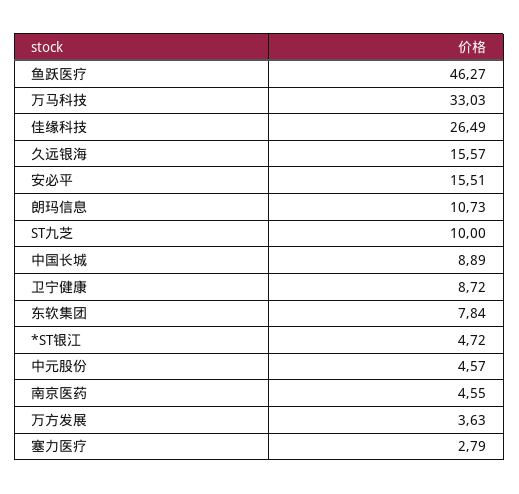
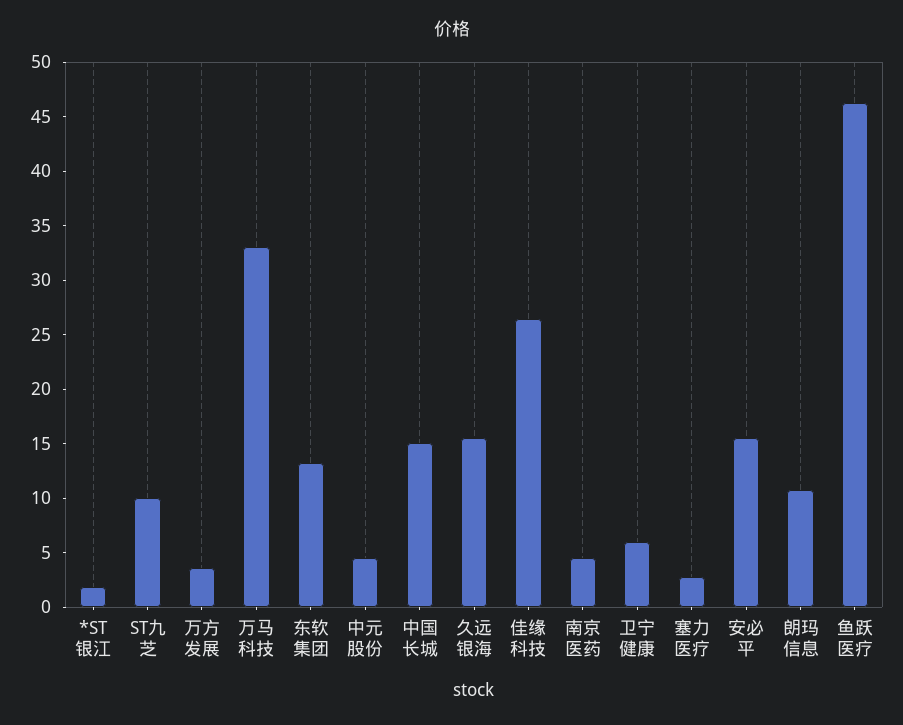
中国长城: 8.89 -> 15
卫宁健康: 8.72 -> 6
东软集团: 7.84 -> 13
*ST银江: 4.72 -> 2

